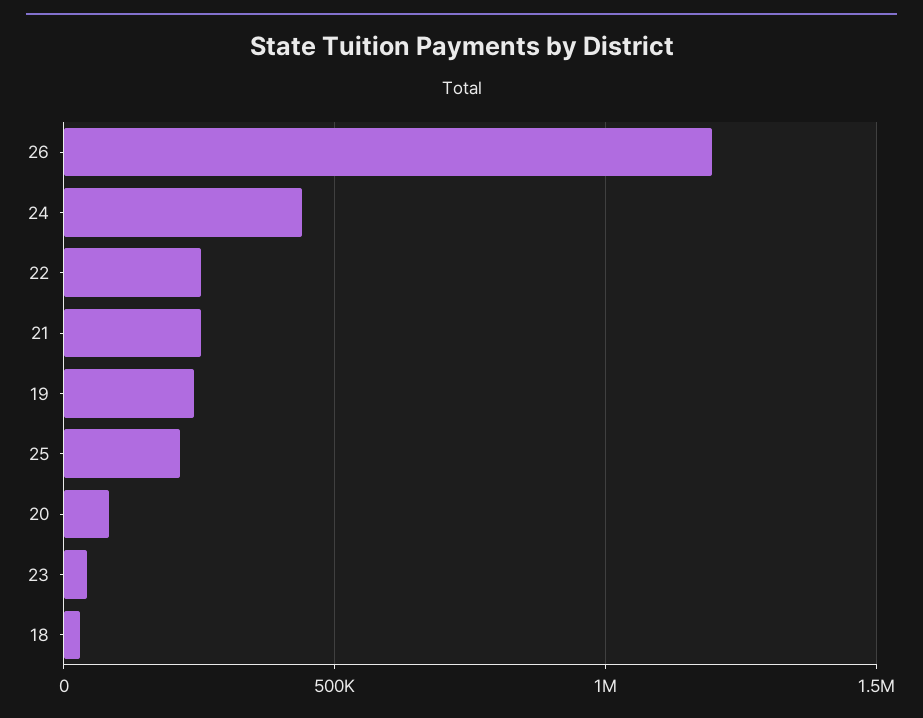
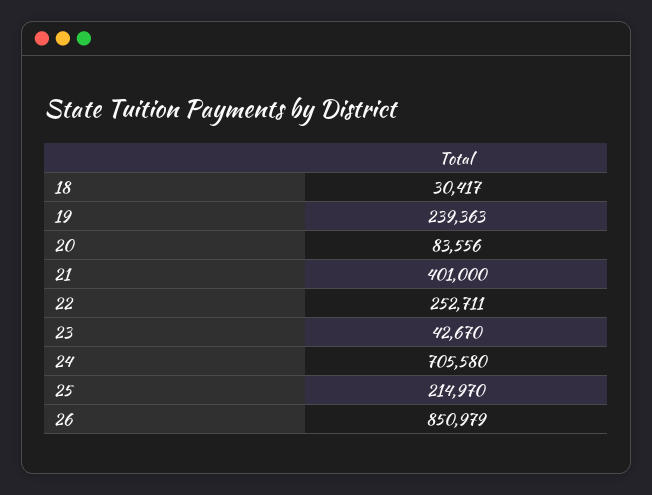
26: 1200000 -> 850979
24: 450000 -> 705580
21: 250000 -> 401000

